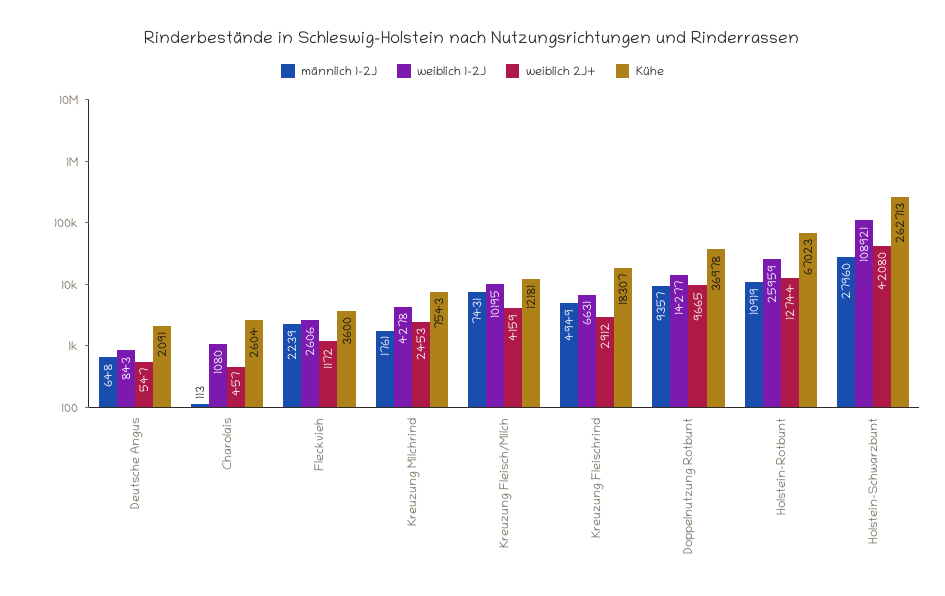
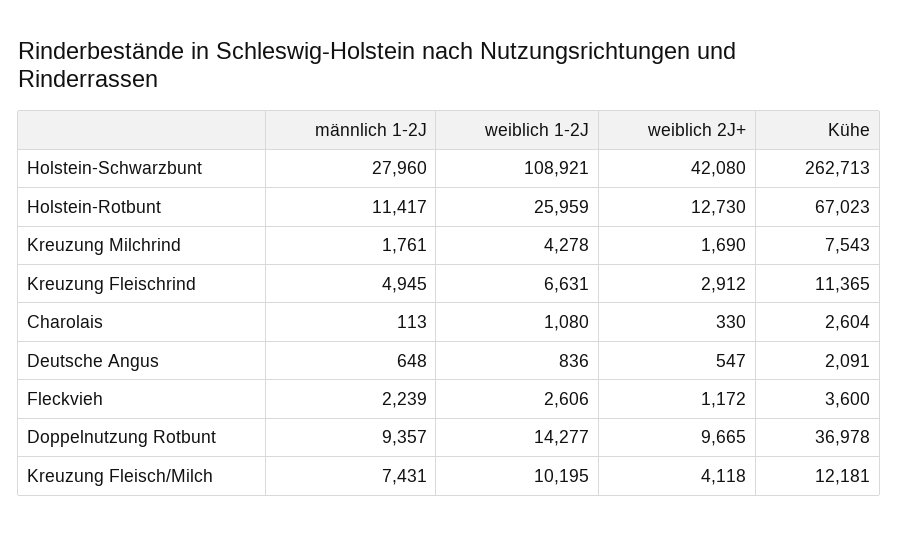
weiblich 1-2J, Deutsche Angus: 843 -> 836
weiblich 2J+, Charolais: 457 -> 330
weiblich 2J+, Kreuzung Milchrind: 2453 -> 1690
weiblich 2J+, Kreuzung Fleisch/Milch: 4159 -> 4118
männlich 1-2J, Kreuzung Fleischrind: 4949 -> 4945
Kühe, Kreuzung Fleischrind: 18307 -> 11365
männlich 1-2J, Holstein-Rotbunt: 10919 -> 11417
weiblich 2J+, Holstein-Rotbunt: 12744 -> 12730

